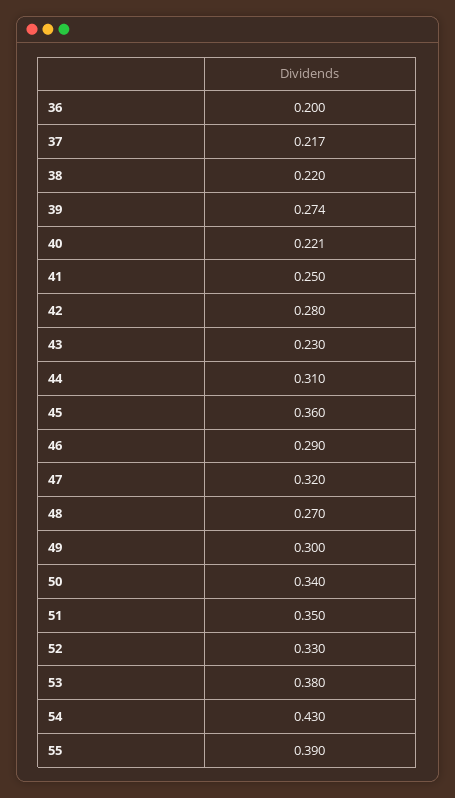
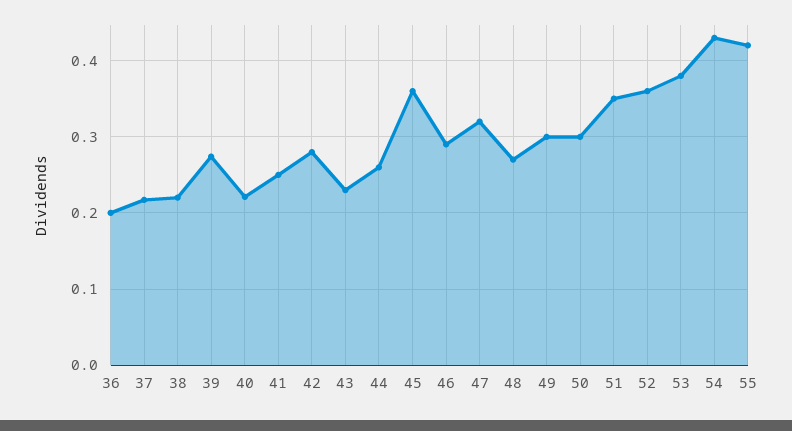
44: 0.31 -> 0.26
50: 0.34 -> 0.3
52: 0.33 -> 0.36
55: 0.39 -> 0.42

